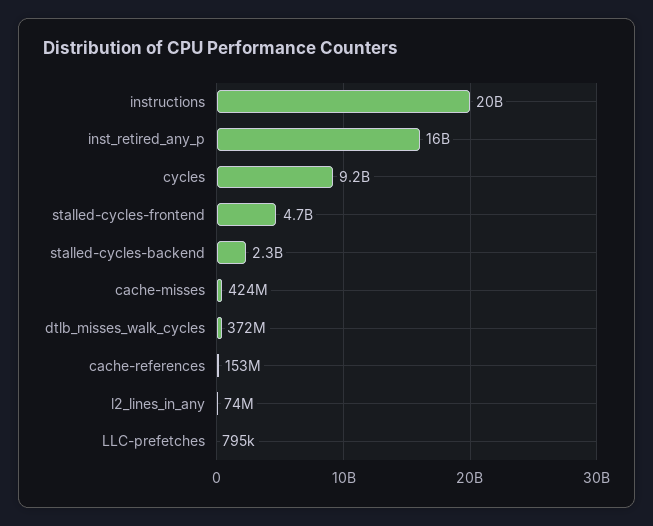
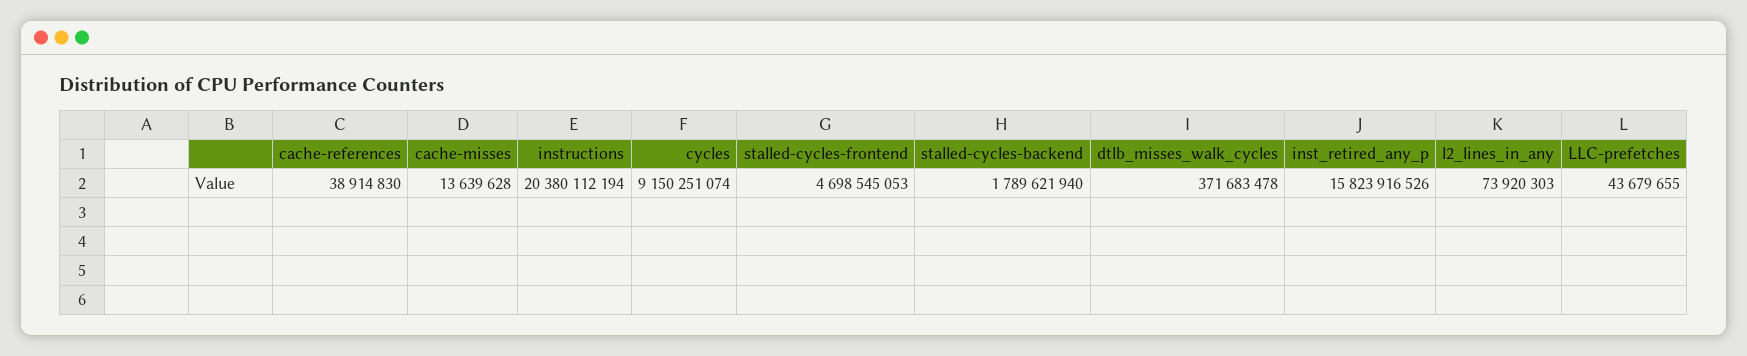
stalled-cycles-backend: 2300000000 -> 1789621940
cache-misses: 424000000 -> 13639628
cache-references: 153000000 -> 38914830
LLC-prefetches: 795000 -> 43679655

